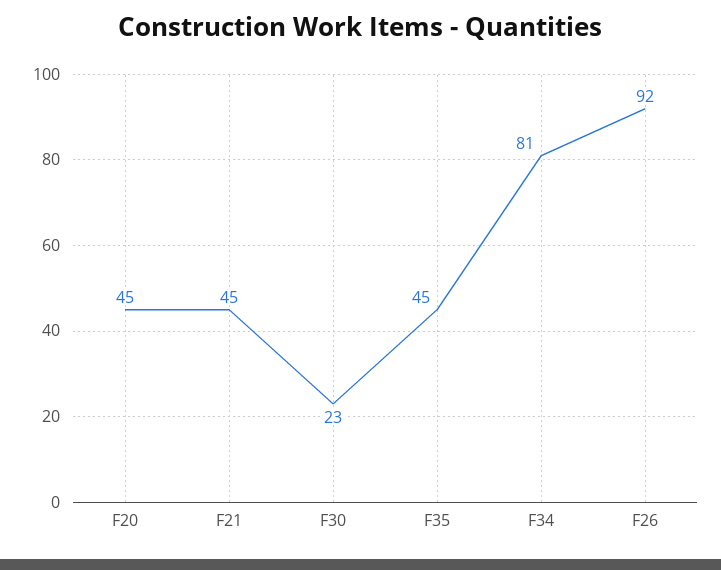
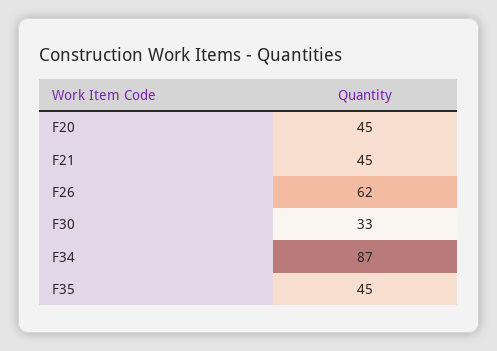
F30: 23 -> 33
F34: 81 -> 87
F26: 92 -> 62

